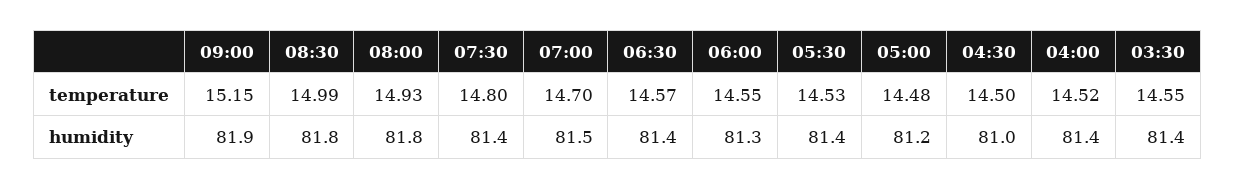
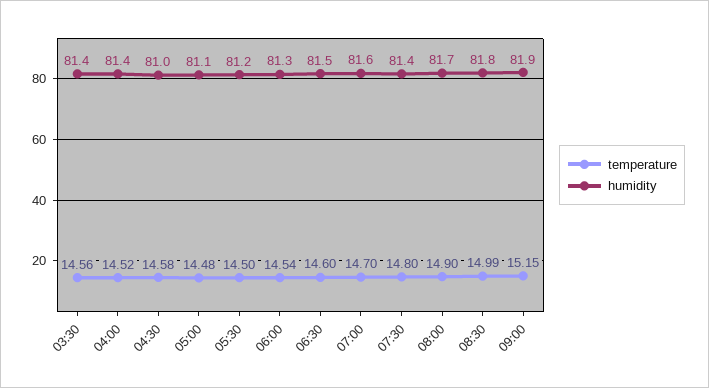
temperature, 08:00: 14.93 -> 14.9
temperature, 06:30: 14.57 -> 14.6
temperature, 06:00: 14.55 -> 14.54
temperature, 05:30: 14.53 -> 14.5
temperature, 04:30: 14.5 -> 14.58
temperature, 03:30: 14.55 -> 14.56
humidity, 08:00: 81.8 -> 81.7
humidity, 07:00: 81.5 -> 81.6
humidity, 06:30: 81.4 -> 81.5
humidity, 05:30: 81.4 -> 81.2
humidity, 05:00: 81.2 -> 81.1

